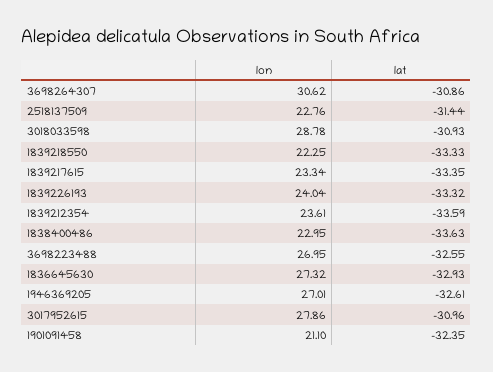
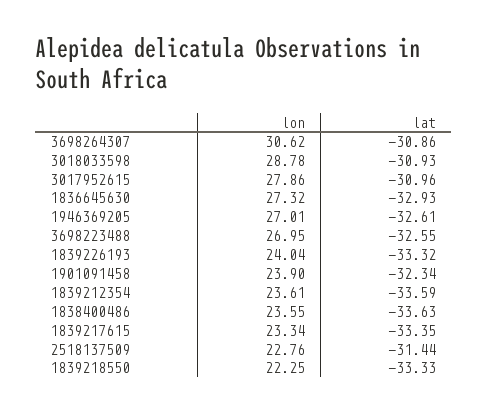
lon, 1838400486: 22.95 -> 23.55
lon, 1901091458: 21.1 -> 23.9
lat, 1901091458: -32.35 -> -32.34

